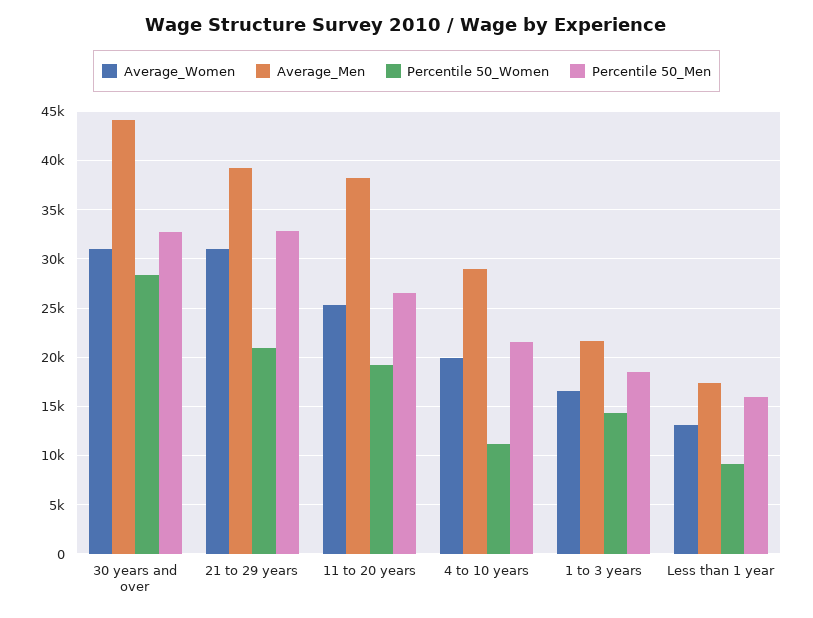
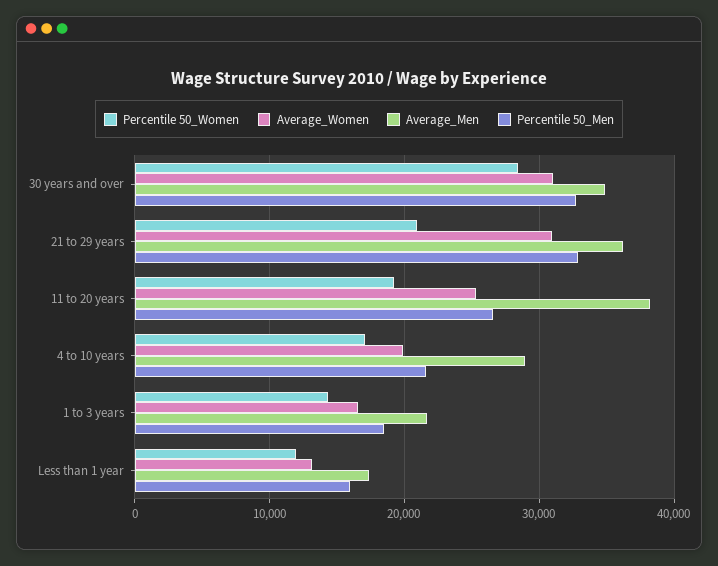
Average_Men, 30 years and over: 44000 -> 35000
Average_Men, 21 to 29 years: 39000 -> 36000
Percentile 50_Women, 4 to 10 years: 11000 -> 17000
Percentile 50_Women, Less than 1 year: 9000 -> 12000

